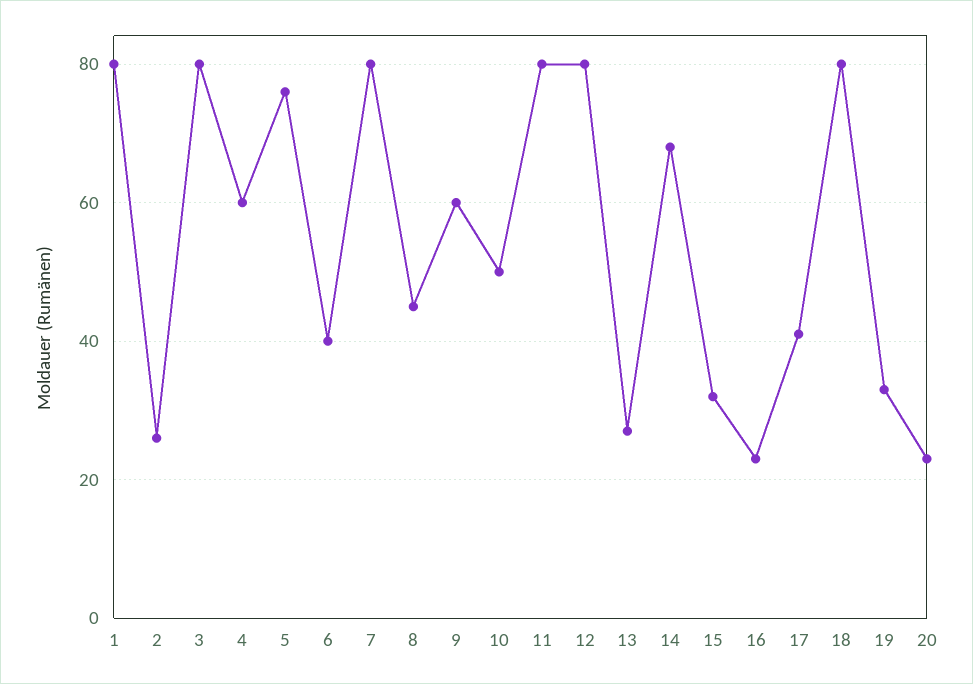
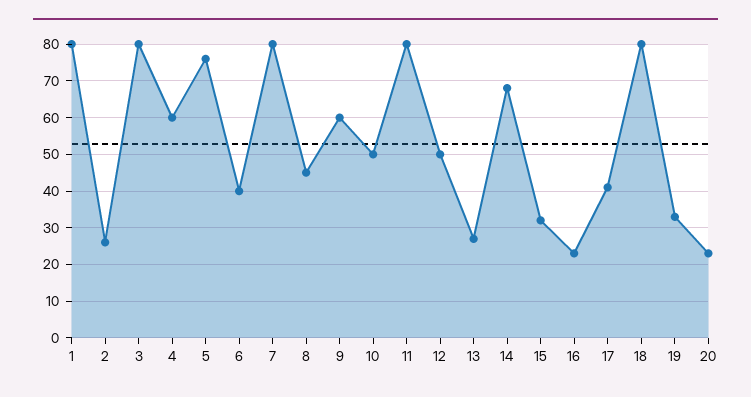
12: 80 -> 50

